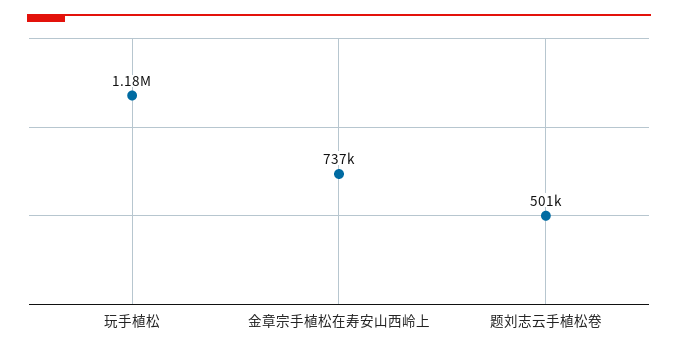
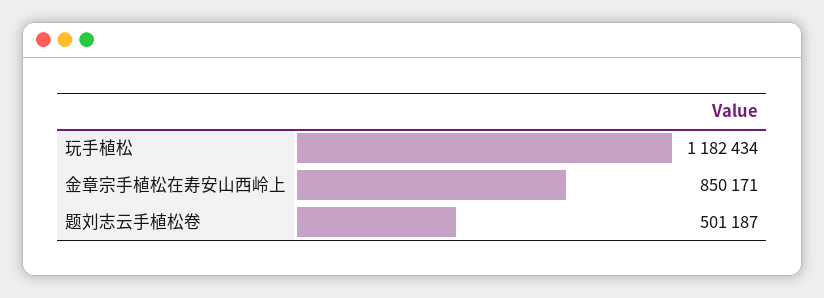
金章宗手植松在寿安山西岭上: 737000 -> 850171

